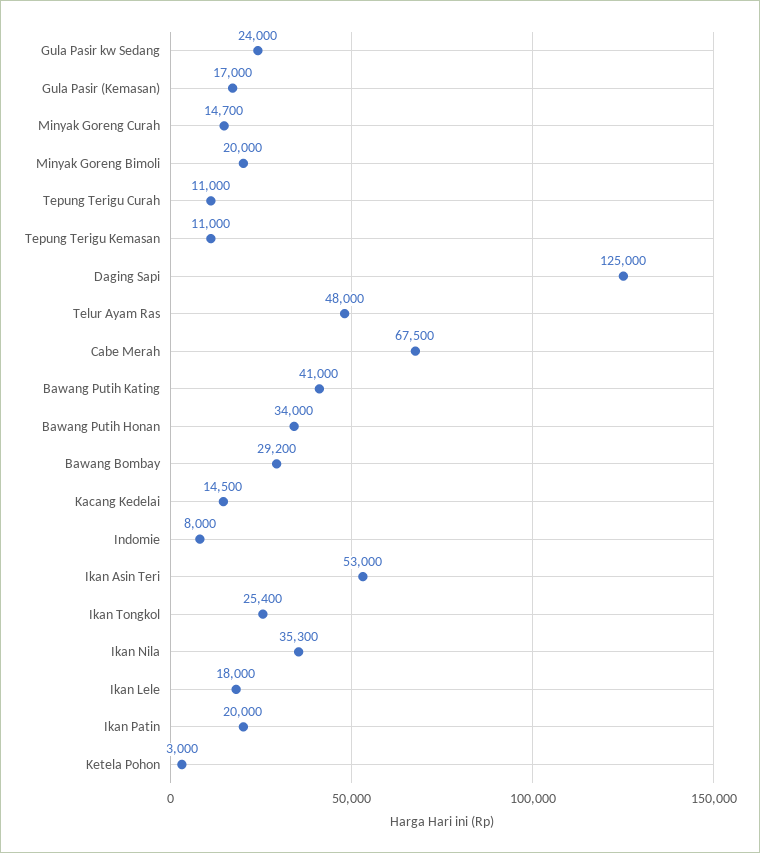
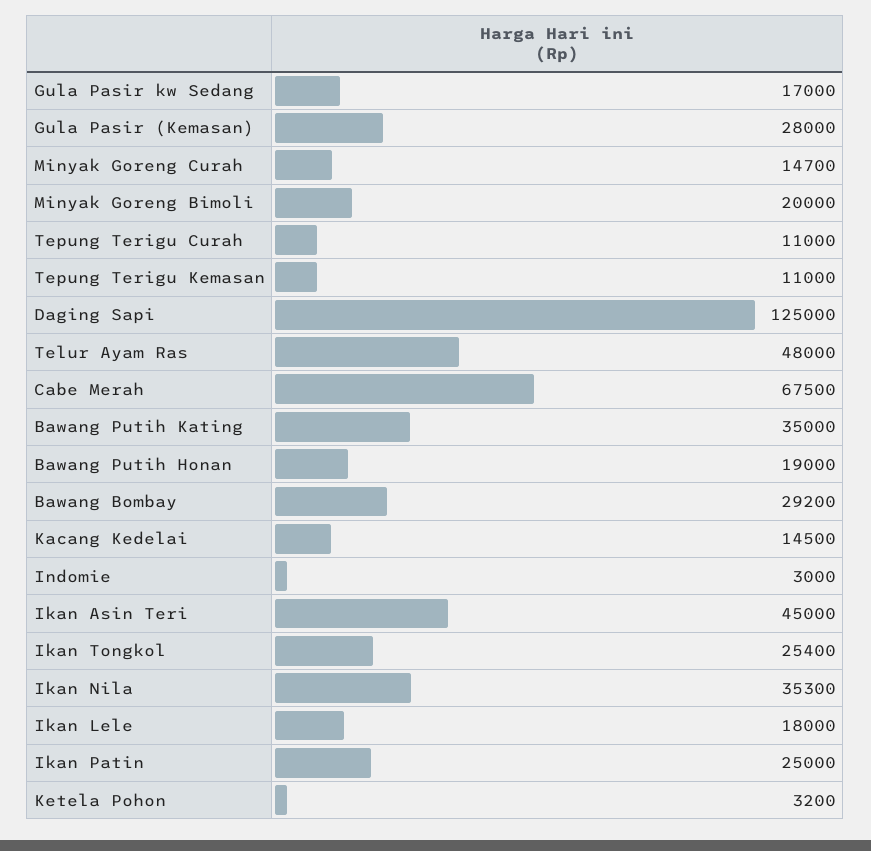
Gula Pasir kw Sedang: 24000 -> 17000
Gula Pasir (Kemasan): 17000 -> 28000
Bawang Putih Kating: 41000 -> 35000
Bawang Putih Honan: 34000 -> 19000
Indomie: 8000 -> 3000
Ikan Asin Teri: 53000 -> 45000
Ikan Patin: 20000 -> 25000
Ketela Pohon: 3000 -> 3200

